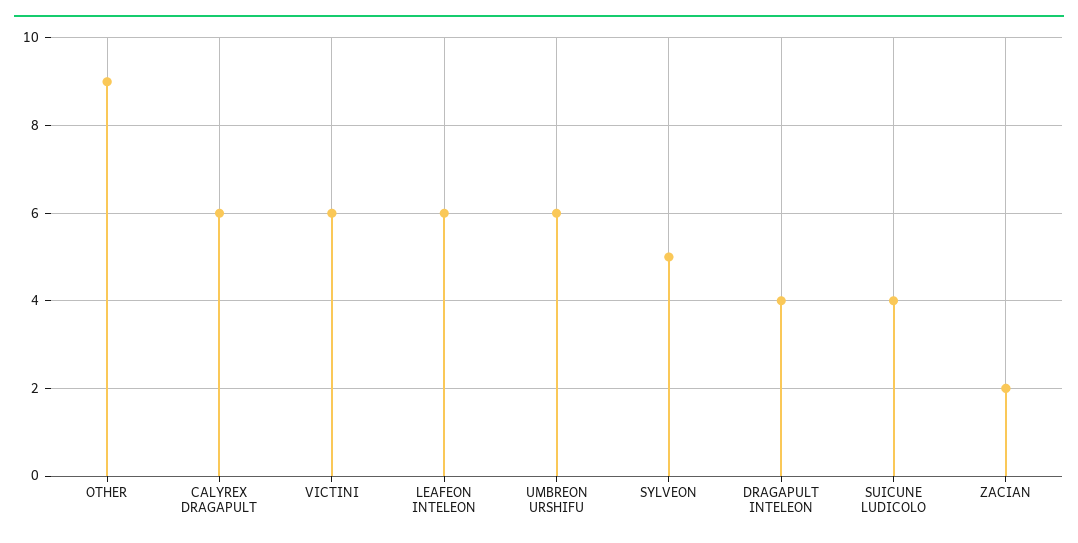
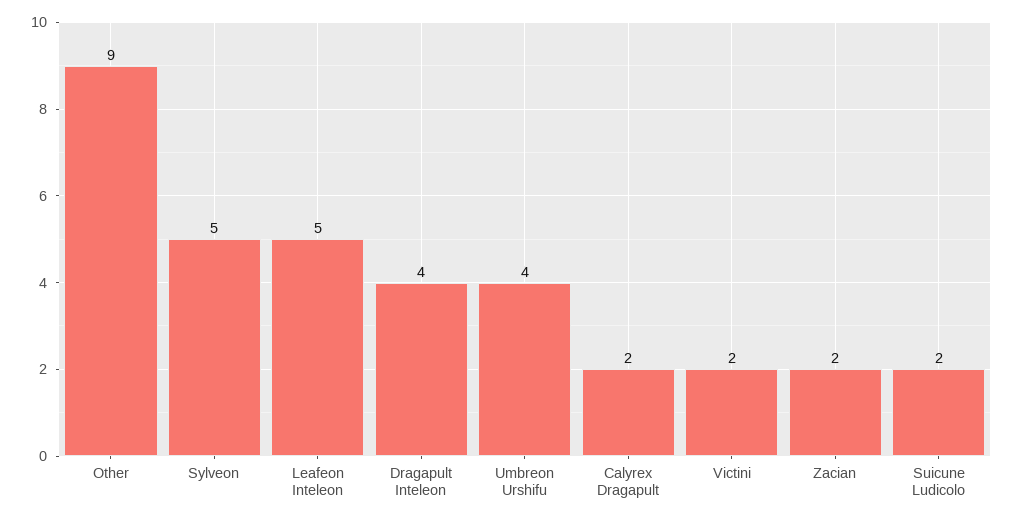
CALYREX DRAGAPULT: 6 -> 2
VICTINI: 6 -> 2
LEAFEON INTELEON: 6 -> 5
UMBREON URSHIFU: 6 -> 4
SUICUNE LUDICOLO: 4 -> 2

